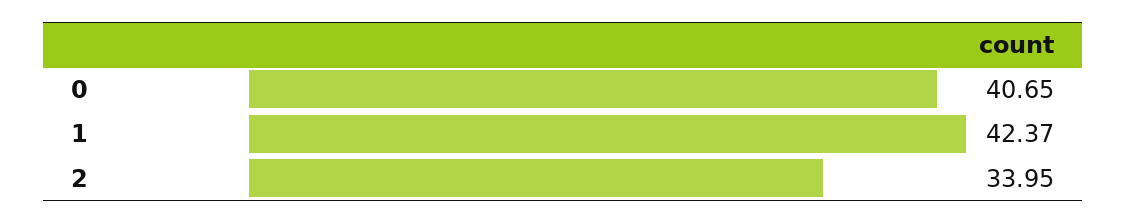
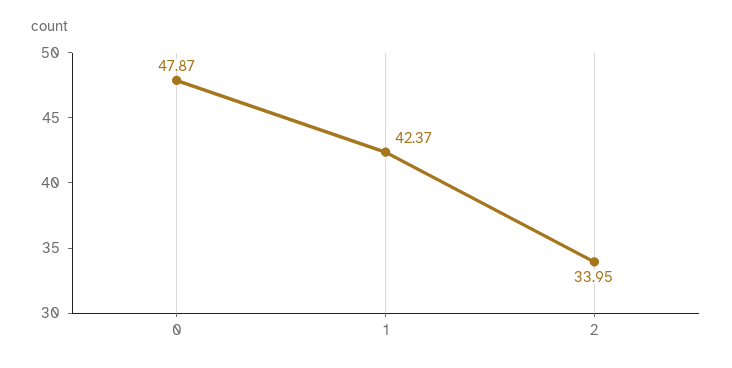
0: 40.65 -> 47.87

